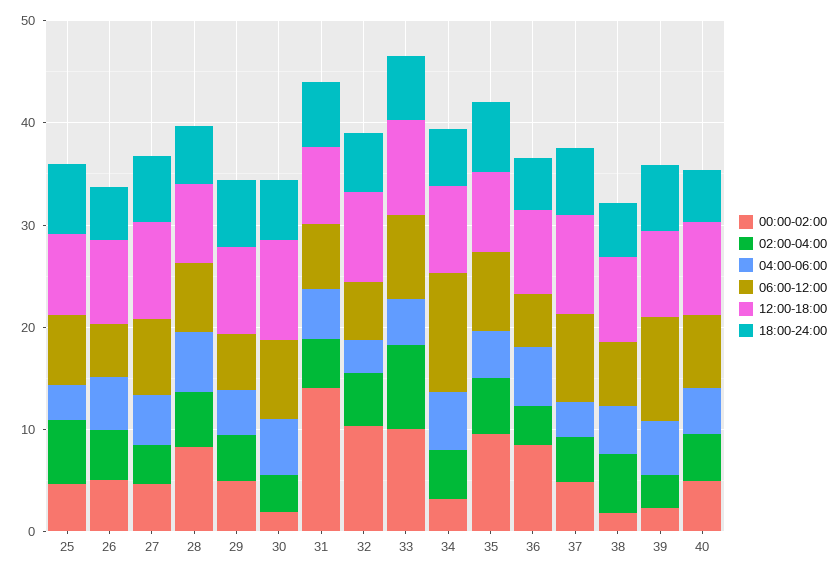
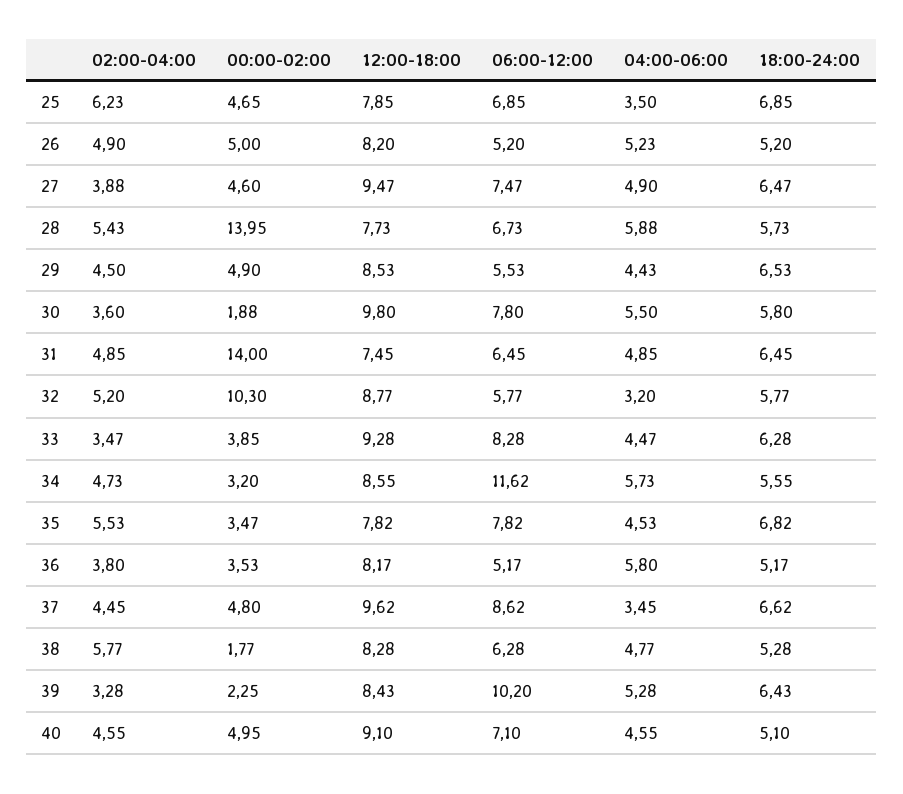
00:00-02:00, 28: 8 -> 13.95
00:00-02:00, 33: 10 -> 3.85
02:00-04:00, 33: 8 -> 3.47
00:00-02:00, 35: 10 -> 3.47
00:00-02:00, 36: 8 -> 3.53

